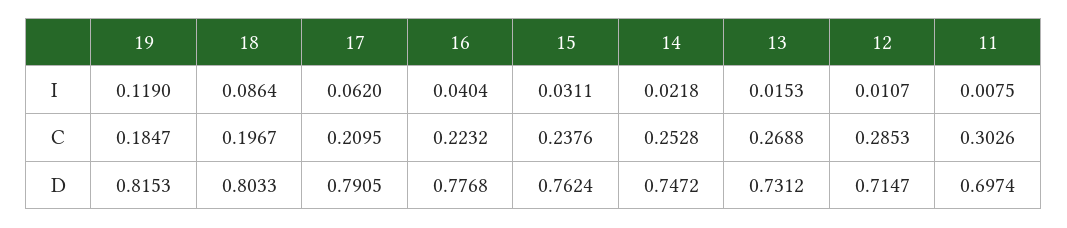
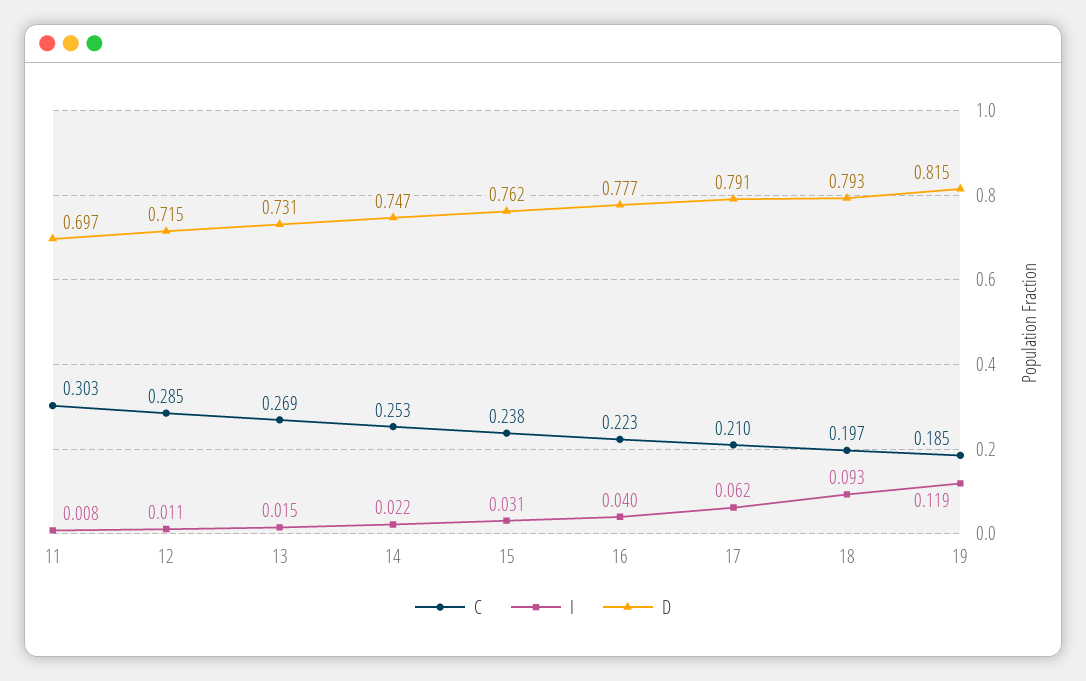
I, 18: 0.0864 -> 0.093
D, 18: 0.8033 -> 0.793

